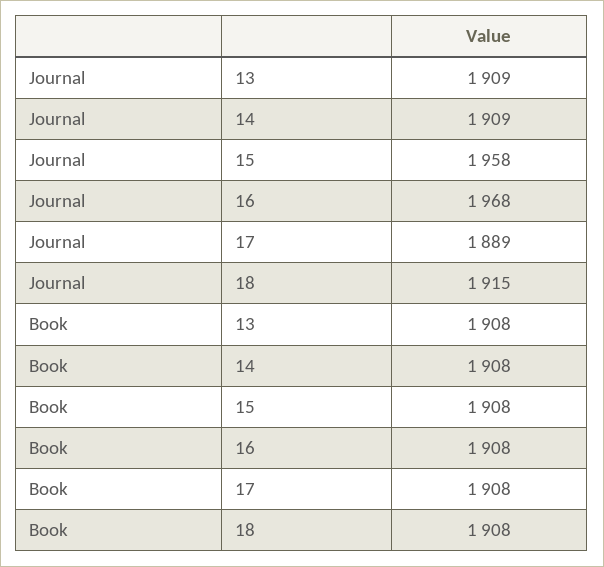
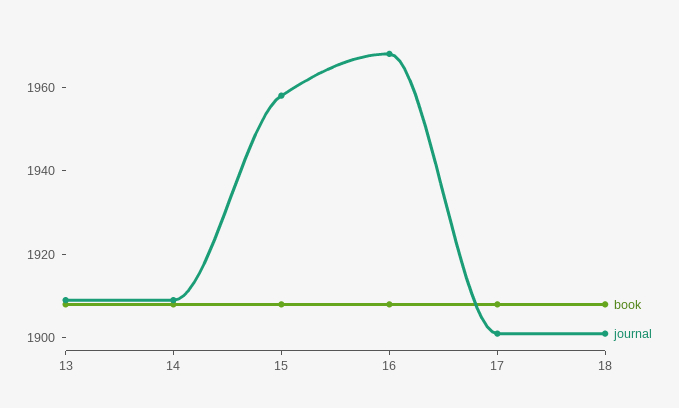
Journal, 17: 1889 -> 1900
Journal, 18: 1915 -> 1900

